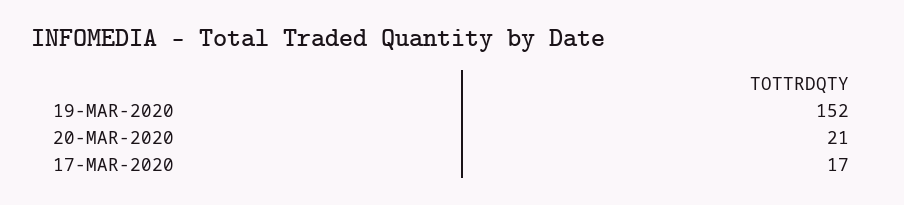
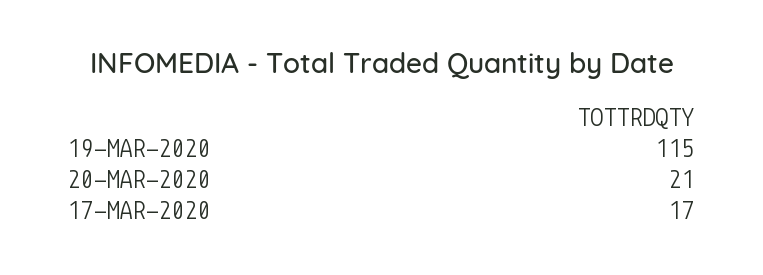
19-MAR-2020: 152 -> 115

